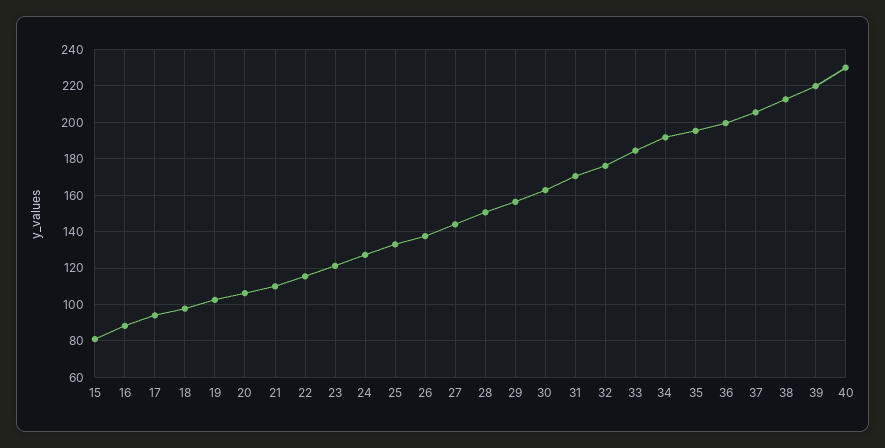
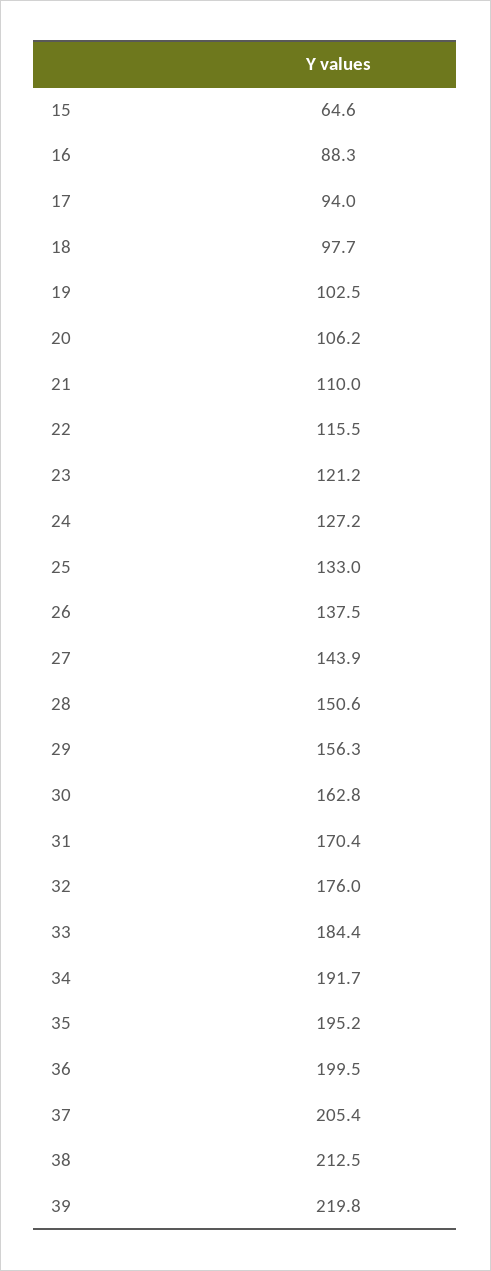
15: 80 -> 64.6
40: 230 -> none

